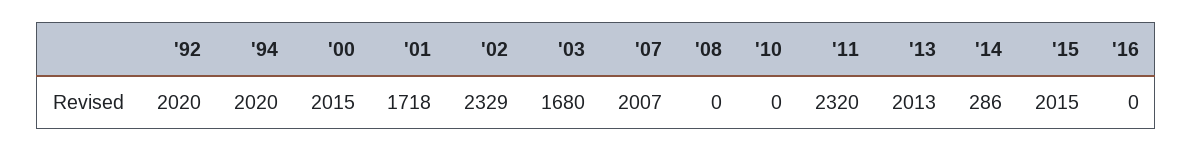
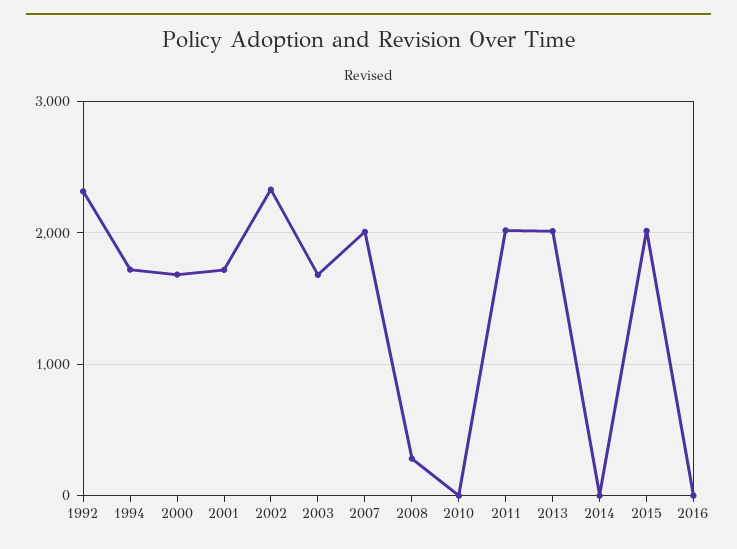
'92: 2020 -> 2300
'94: 2020 -> 1700
'00: 2015 -> 1700
'08: 0 -> 300
'11: 2320 -> 2000
'14: 286 -> 0

